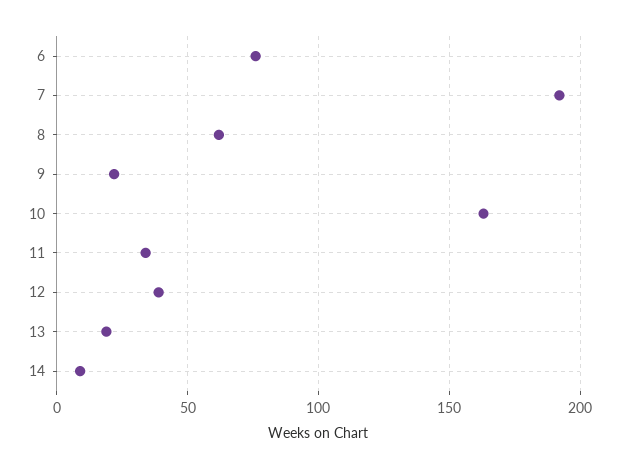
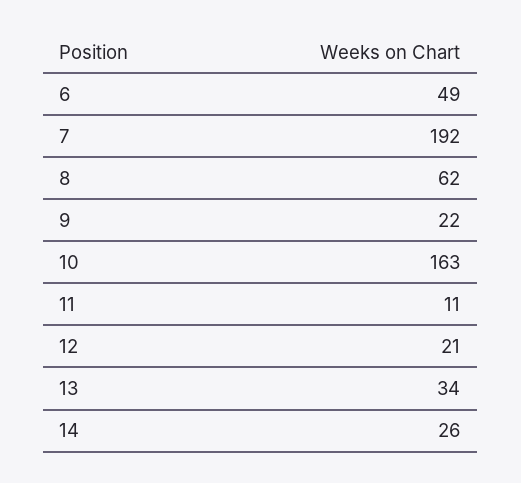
6: 75 -> 49
11: 35 -> 11
12: 40 -> 21
13: 20 -> 34
14: 10 -> 26

